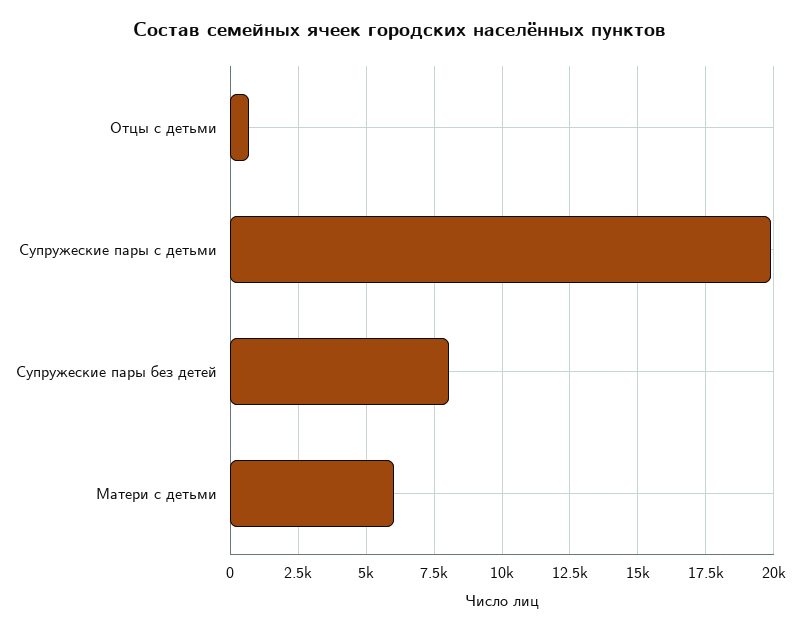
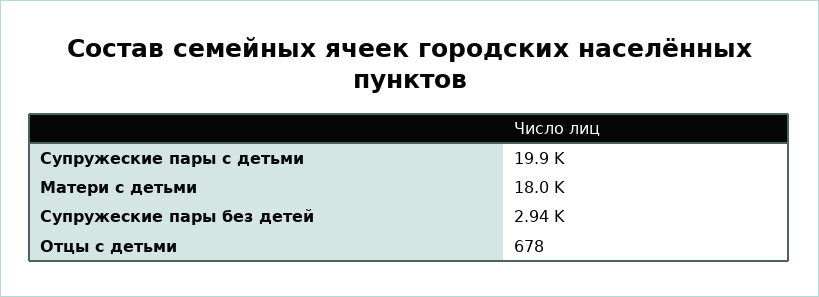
Супружеские пары без детей: 8000 -> 2940
Матери с детьми: 6000 -> 18000

